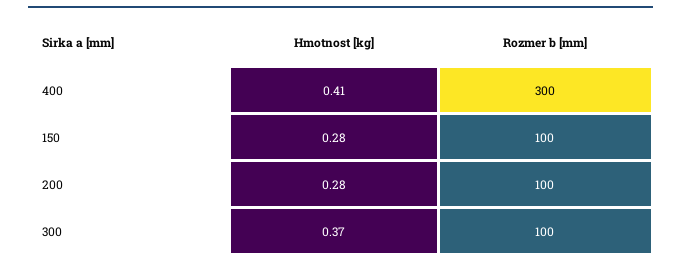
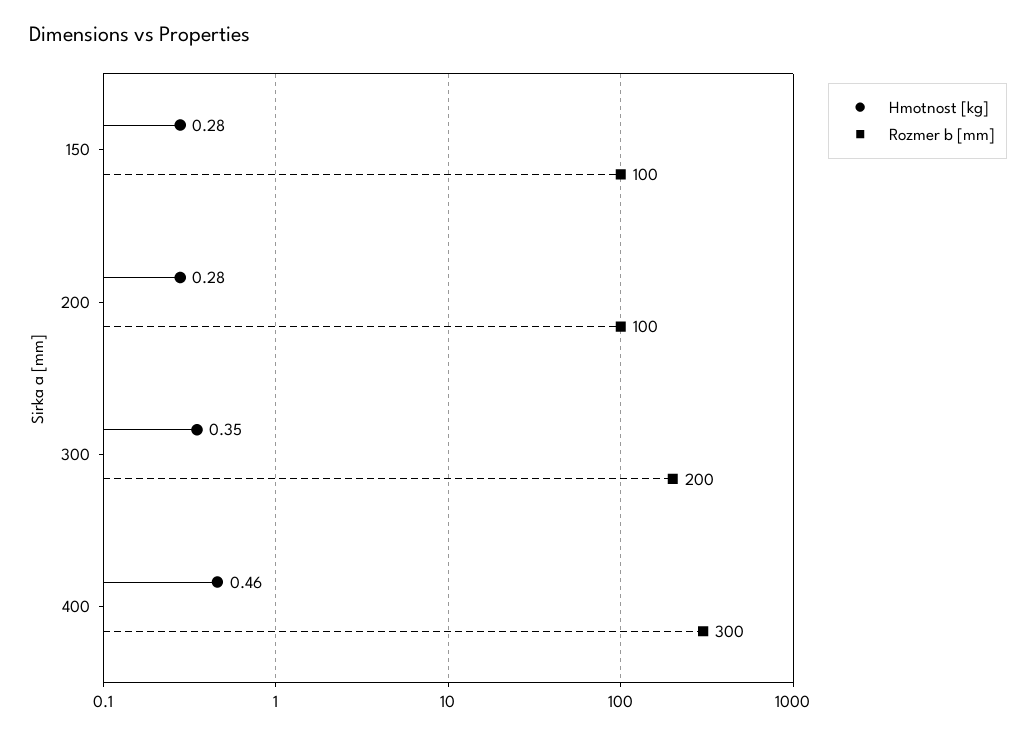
Hmotnost [kg], 400: 0.41 -> 0.46
Hmotnost [kg], 300: 0.37 -> 0.35
Rozmer b [mm], 300: 100 -> 200

